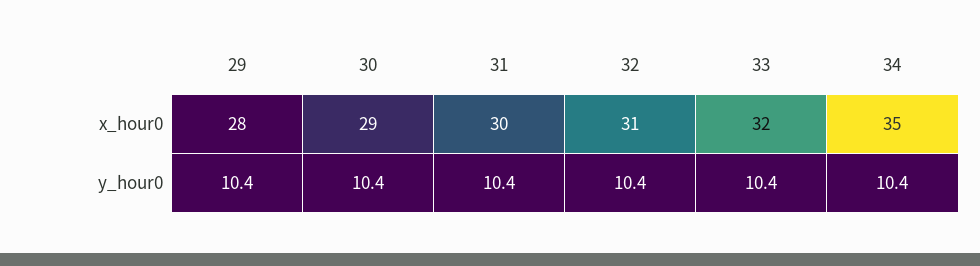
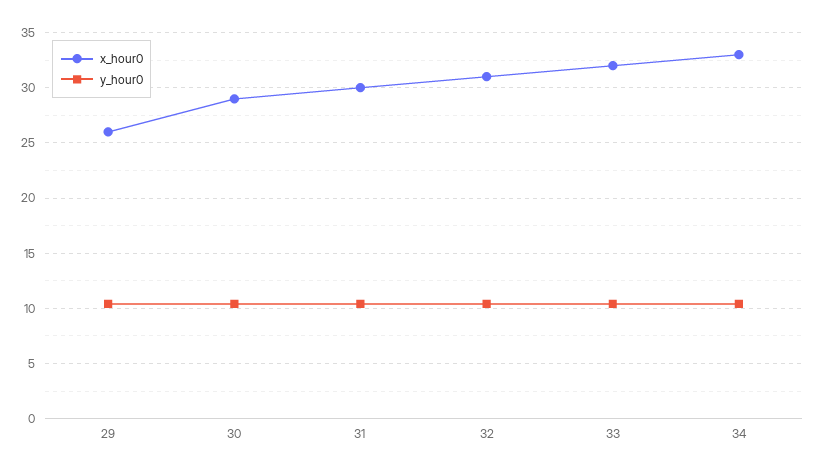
x_hour0, 29: 28 -> 26
x_hour0, 34: 35 -> 33

